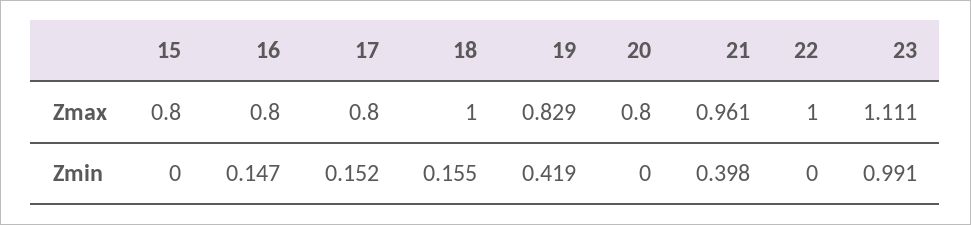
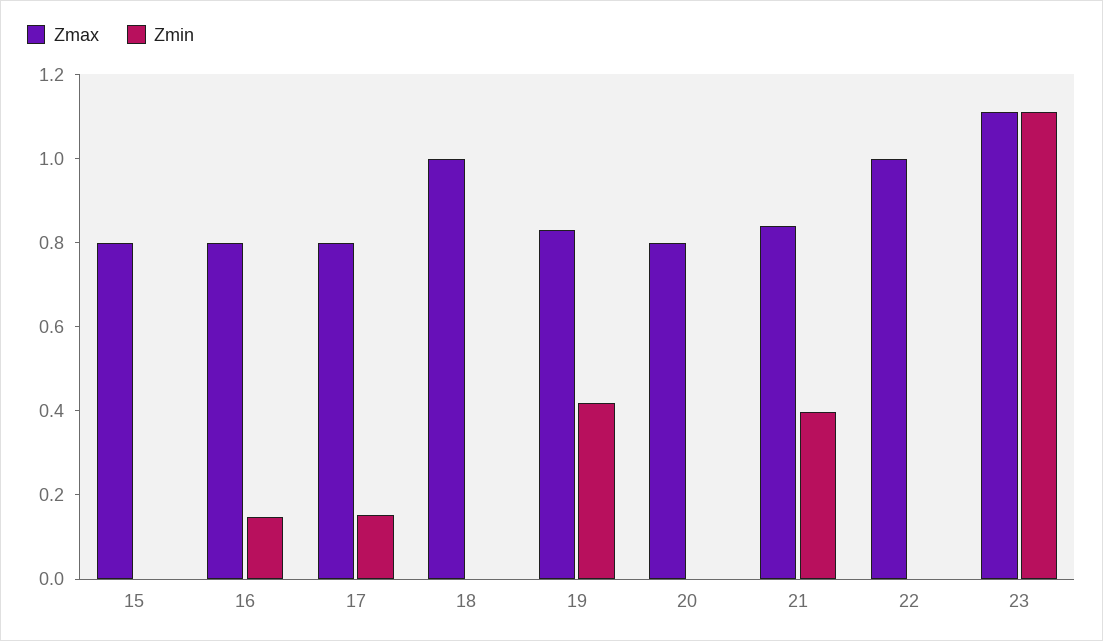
Zmax, 21: 0.961 -> 0.85
Zmin, 18: 0.155 -> 0
Zmin, 23: 0.991 -> 1.1

